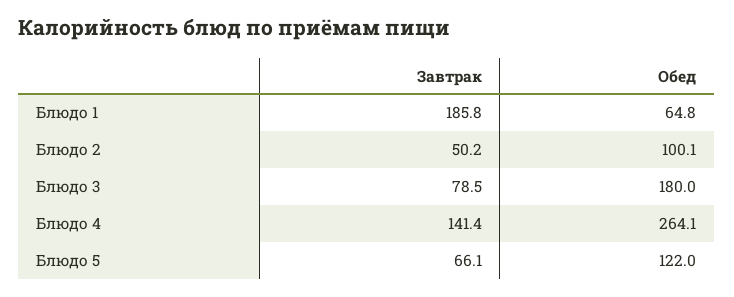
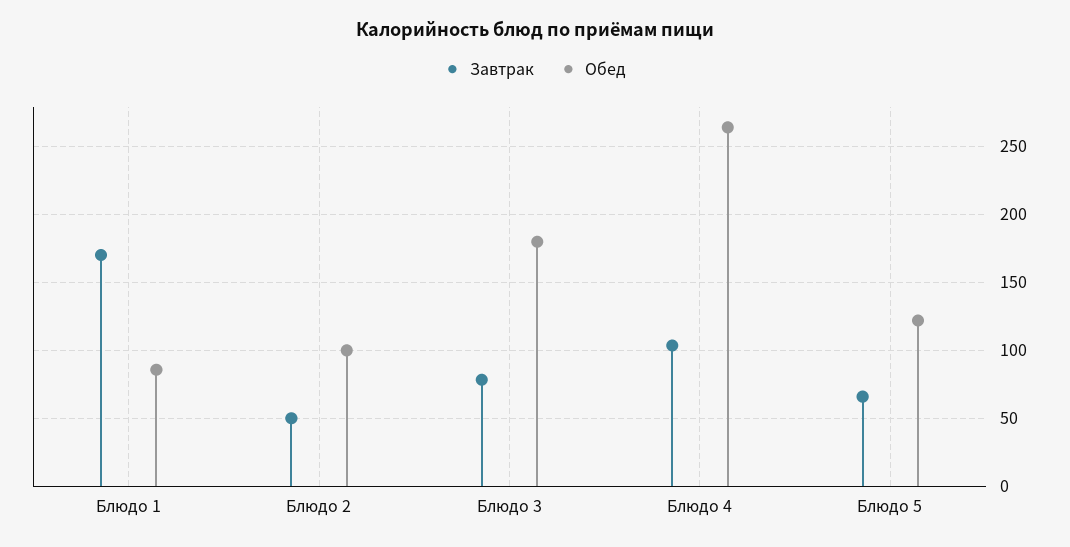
Завтрак, Блюдо 1: 185.8 -> 170
Обед, Блюдо 1: 64.8 -> 85
Завтрак, Блюдо 4: 141.4 -> 105

